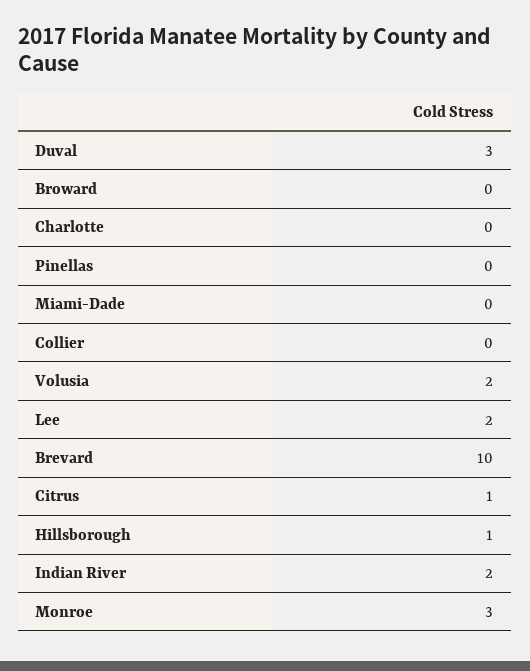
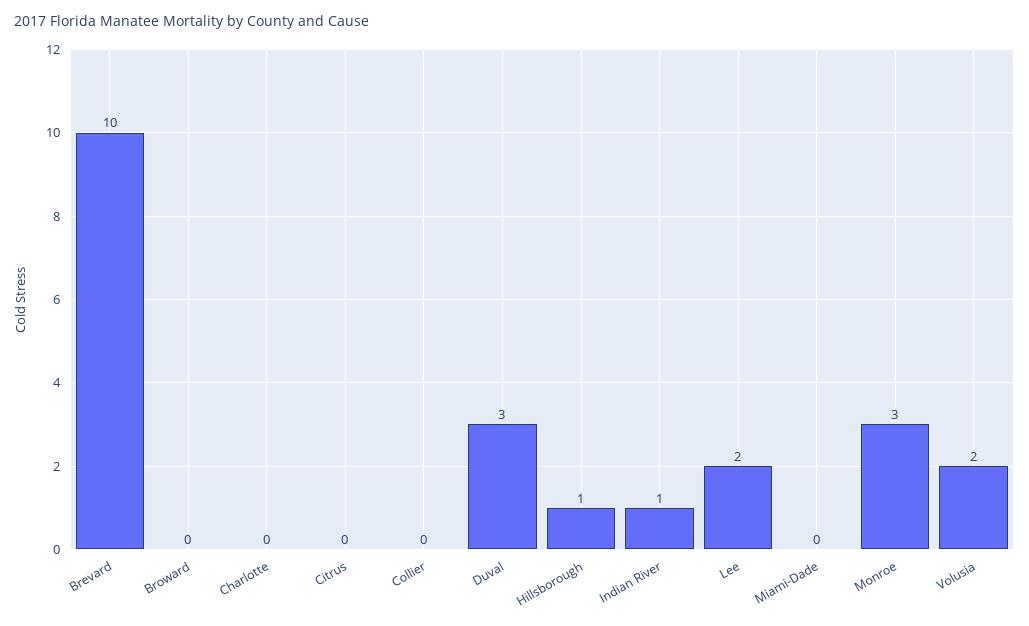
Pinellas: 0 -> none
Citrus: 1 -> 0
Indian River: 2 -> 1

